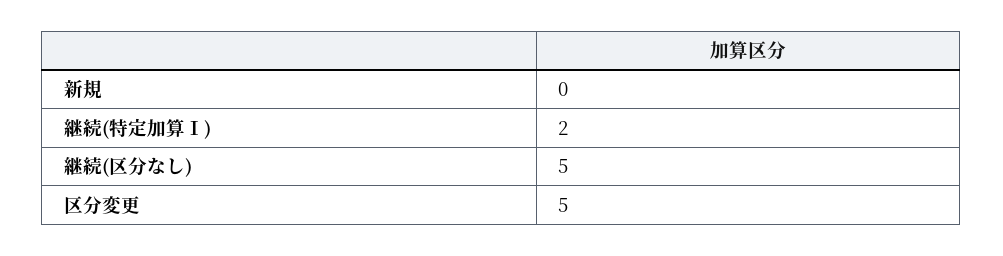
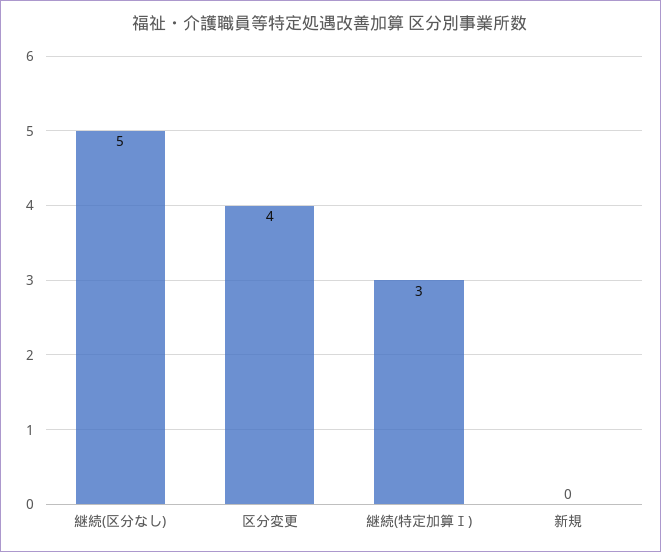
継続(特定加算Ⅰ): 2 -> 3
区分変更: 5 -> 4

